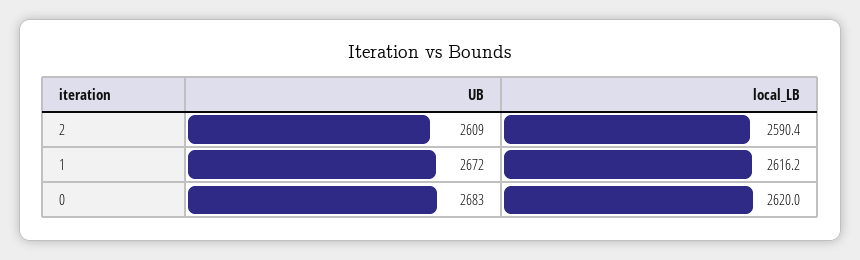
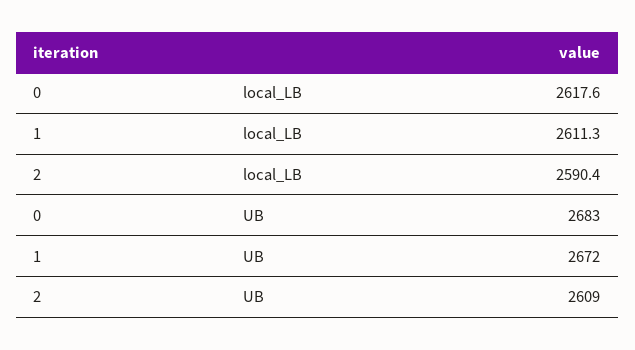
local_LB, 1: 2616.2 -> 2611.3
local_LB, 0: 2620 -> 2617.6

